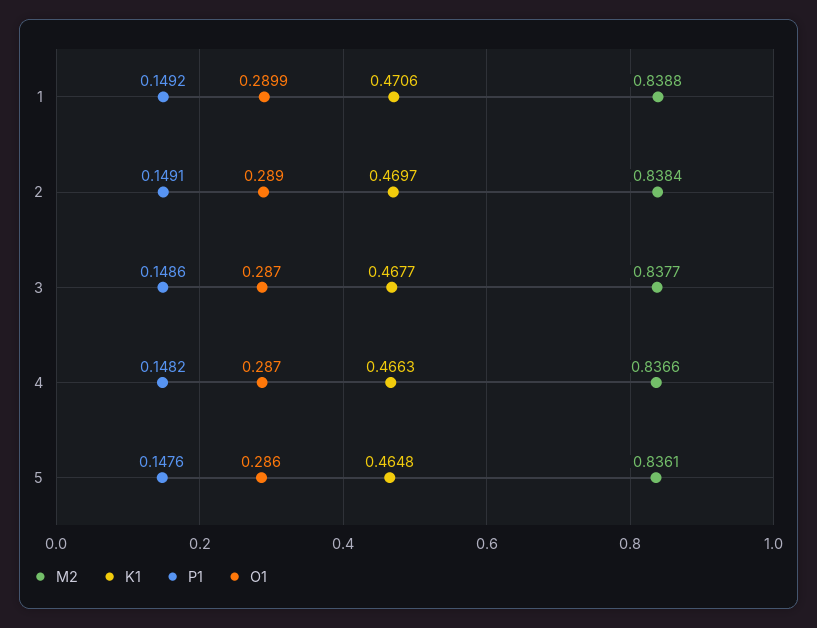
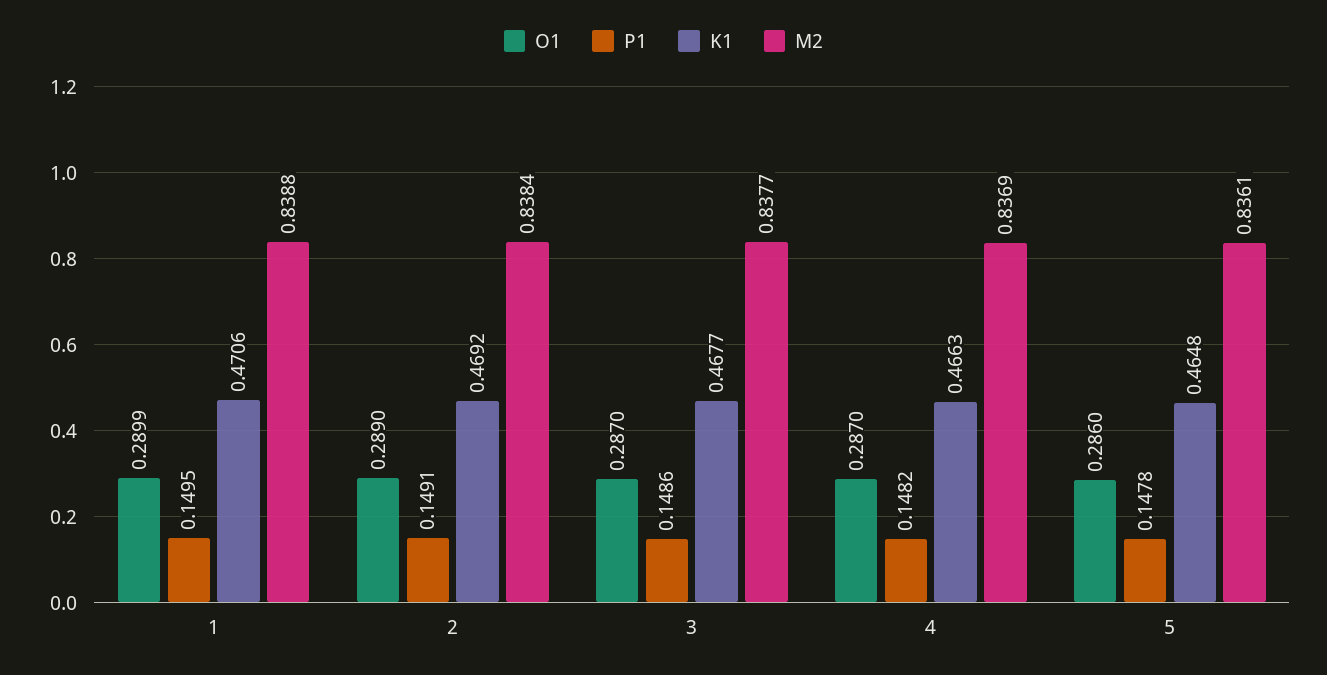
P1, 1: 0.1492 -> 0.1495
K1, 2: 0.4697 -> 0.4692
M2, 4: 0.8366 -> 0.8369
P1, 5: 0.1476 -> 0.1478

